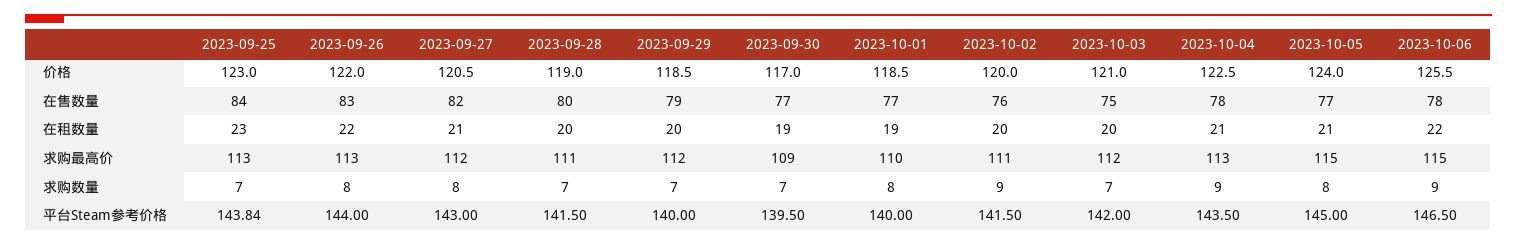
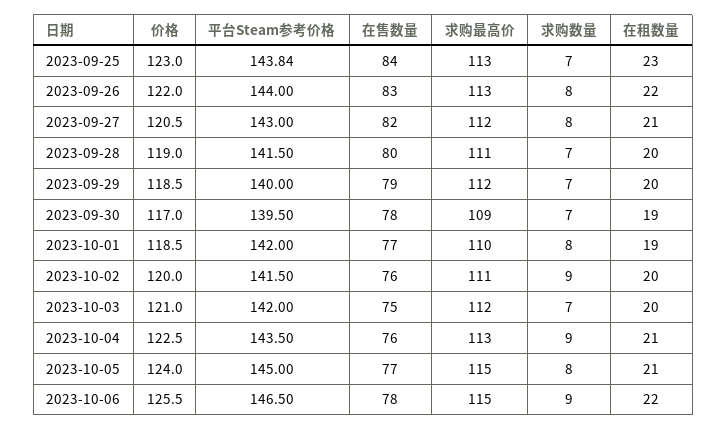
2023-09-30, 在售数量: 77 -> 78
2023-10-04, 在售数量: 78 -> 76
2023-10-01, 平台Steam参考价格: 140 -> 142

